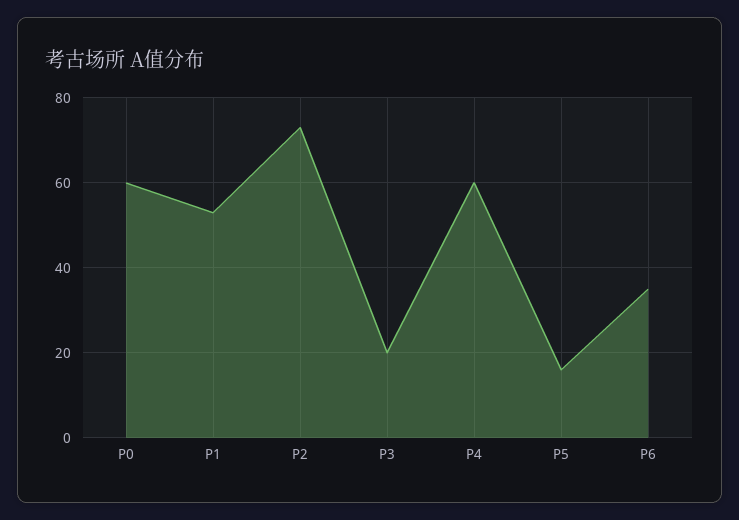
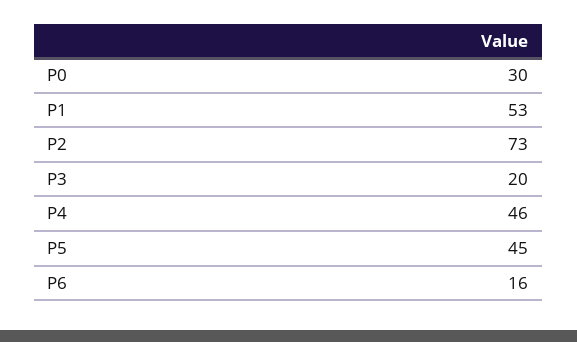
P0: 60 -> 30
P4: 60 -> 46
P5: 15 -> 45
P6: 35 -> 16

